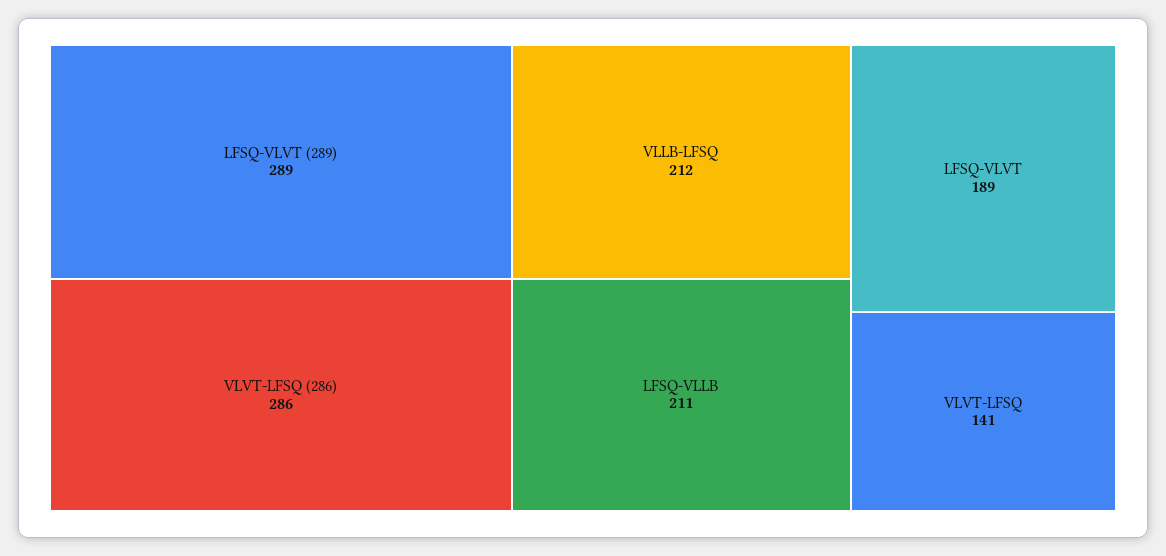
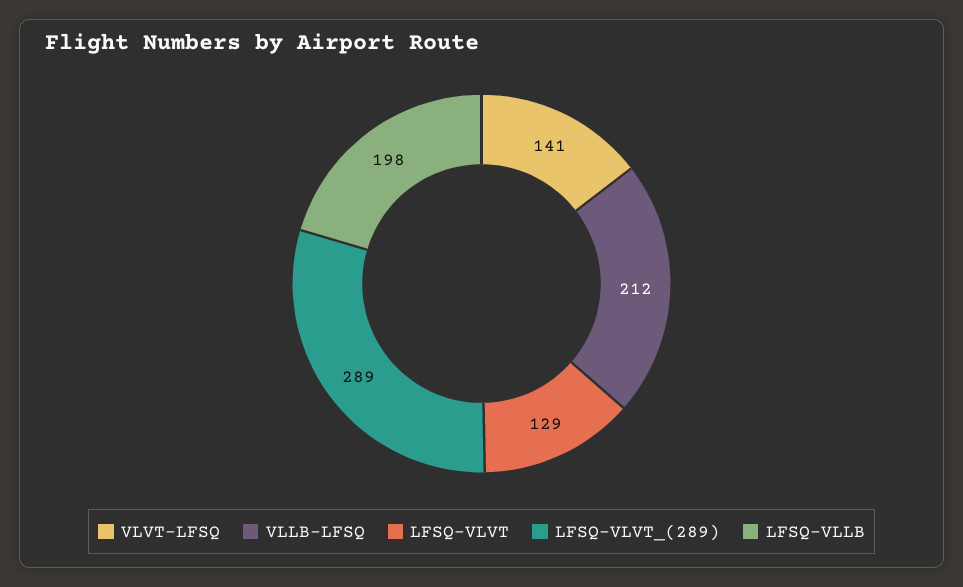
VLVT-LFSQ (286): 286 -> none
LFSQ-VLLB: 211 -> 198
LFSQ-VLVT: 189 -> 129

